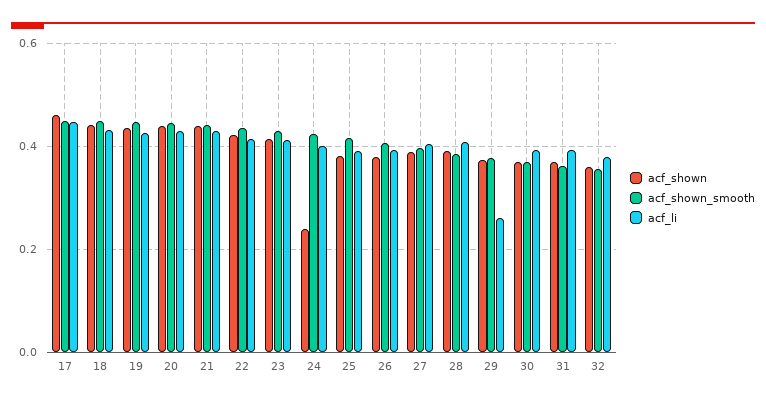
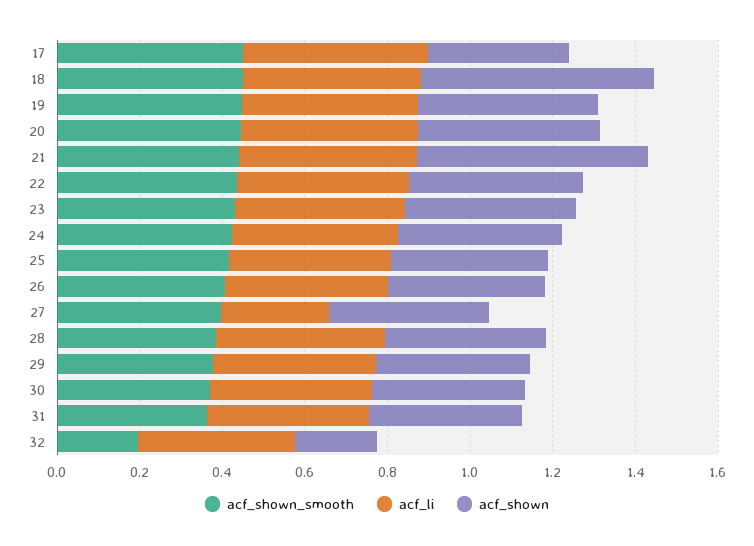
acf_shown, 17: 0.46 -> 0.35
acf_shown, 18: 0.44 -> 0.55
acf_shown, 21: 0.44 -> 0.55
acf_shown, 24: 0.24 -> 0.4
acf_li, 27: 0.4 -> 0.25
acf_li, 29: 0.26 -> 0.4
acf_shown, 32: 0.36 -> 0.2
acf_shown_smooth, 32: 0.36 -> 0.2

